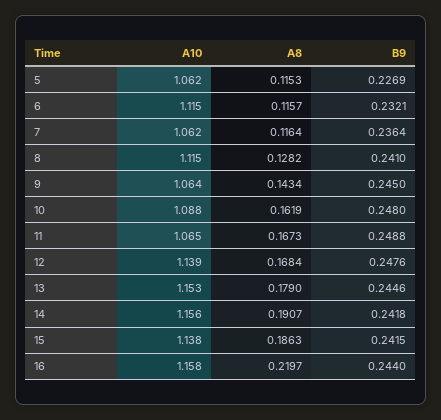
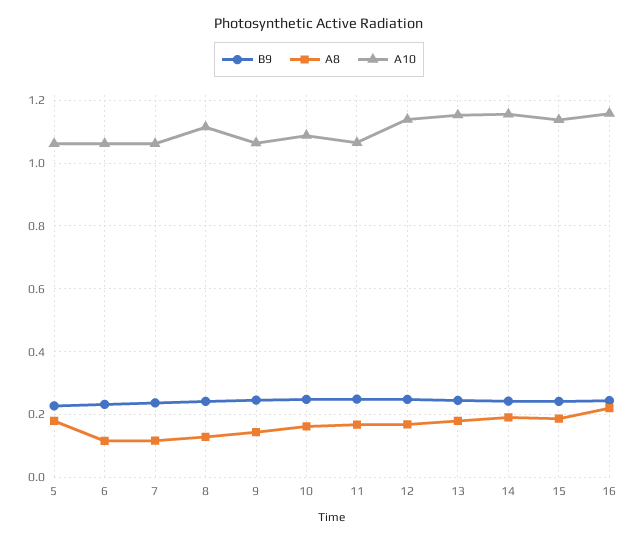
A8, 5: 0.1153 -> 0.18
A10, 6: 1.115 -> 1.06

